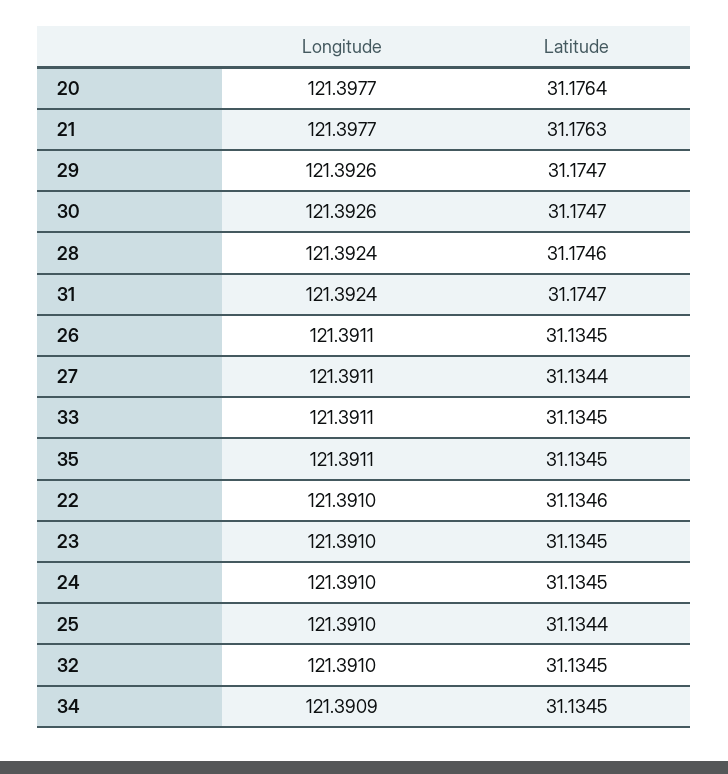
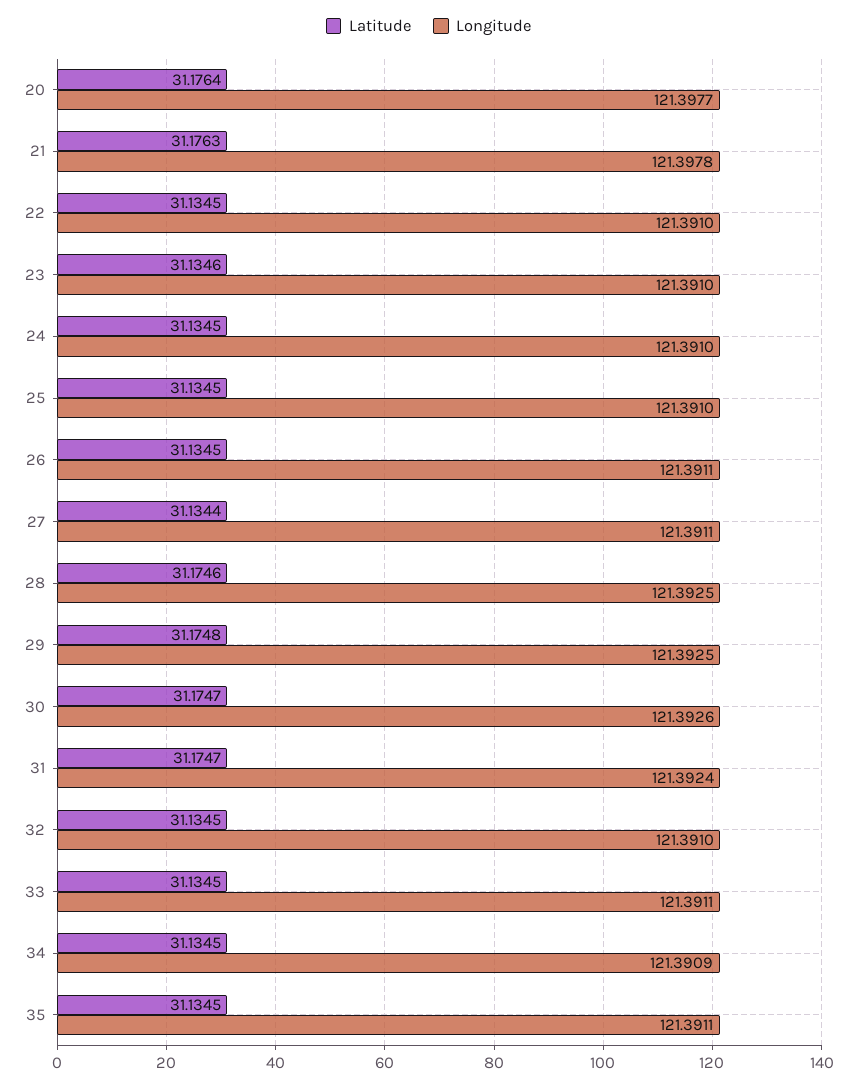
Longitude, 21: 121.3977 -> 121.3978
Longitude, 29: 121.3926 -> 121.3925
Latitude, 29: 31.1747 -> 31.1748
Longitude, 28: 121.3924 -> 121.3925
Latitude, 22: 31.1346 -> 31.1345
Latitude, 23: 31.1345 -> 31.1346
Latitude, 25: 31.1344 -> 31.1345

